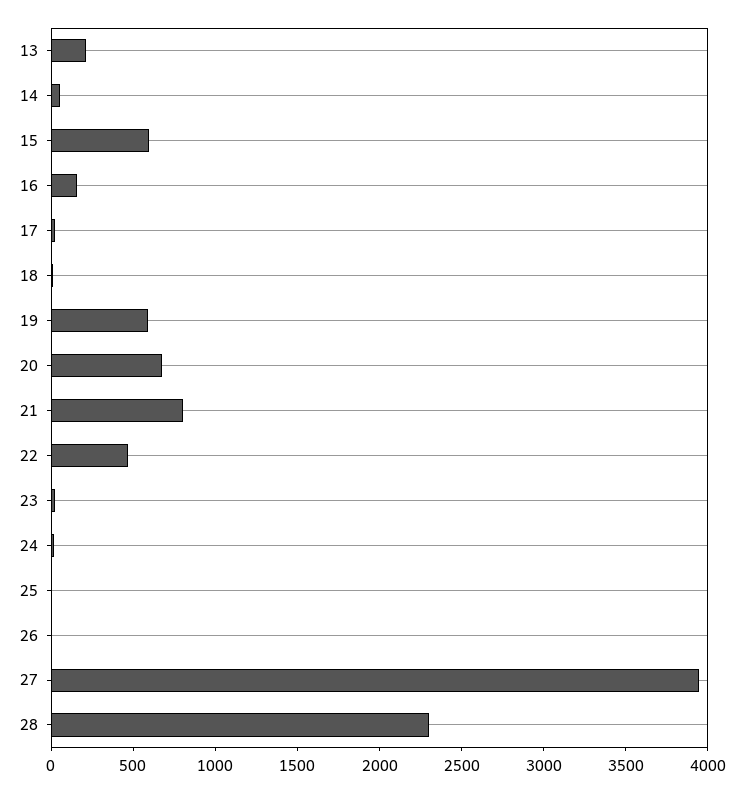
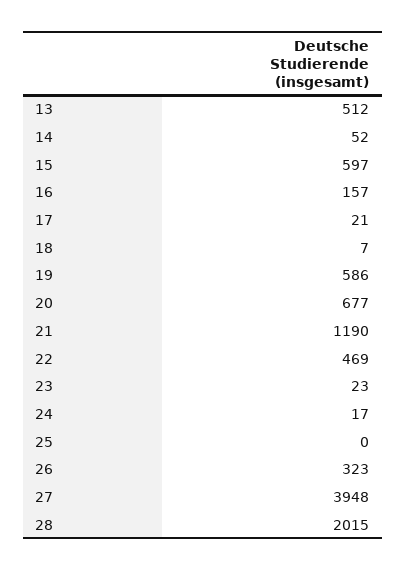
13: 200 -> 512
21: 800 -> 1190
26: 0 -> 323
28: 2300 -> 2015

